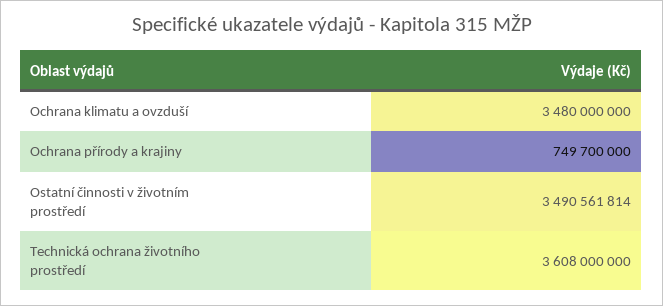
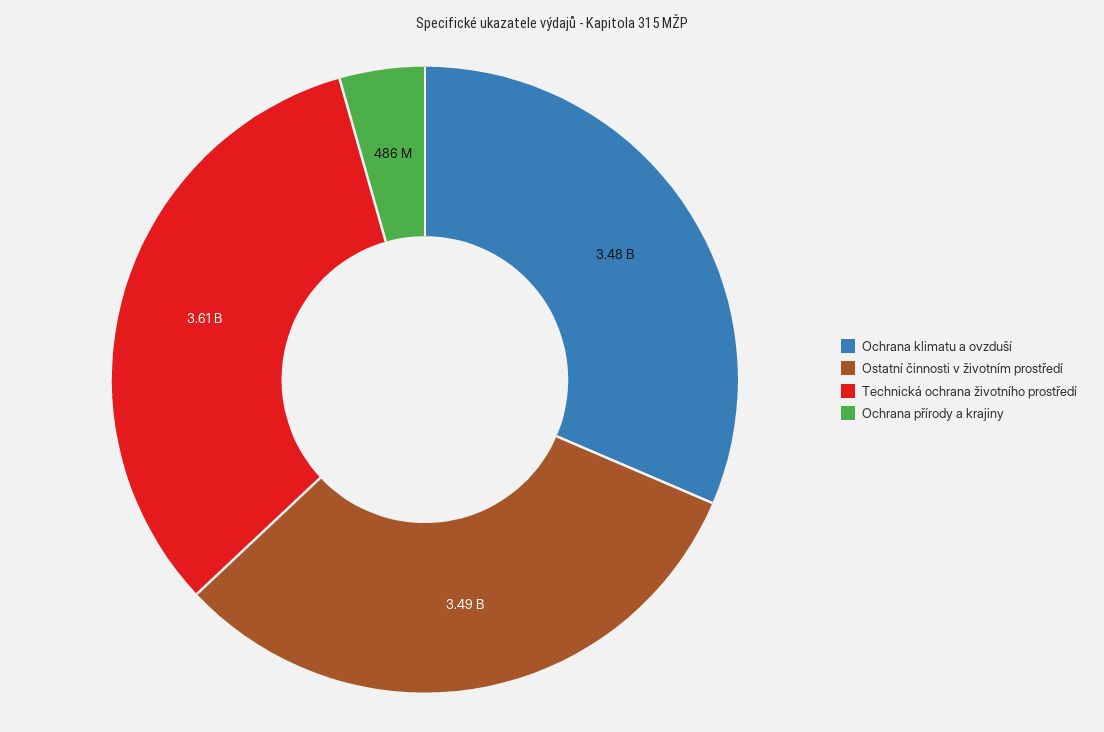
Ochrana přírody a krajiny: 749700000 -> 486000000

